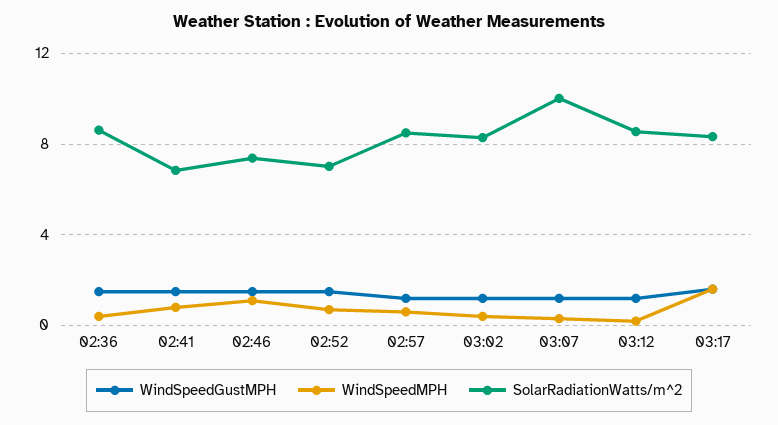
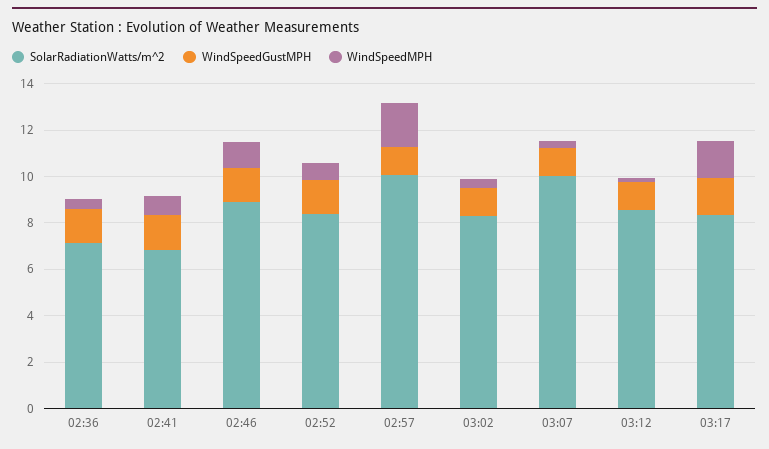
SolarRadiationWatts/m^2, 02:36: 8.5 -> 7
SolarRadiationWatts/m^2, 02:46: 7.5 -> 9
SolarRadiationWatts/m^2, 02:52: 7 -> 8.5
WindSpeedMPH, 02:57: 0.5 -> 2
SolarRadiationWatts/m^2, 02:57: 8.5 -> 10

